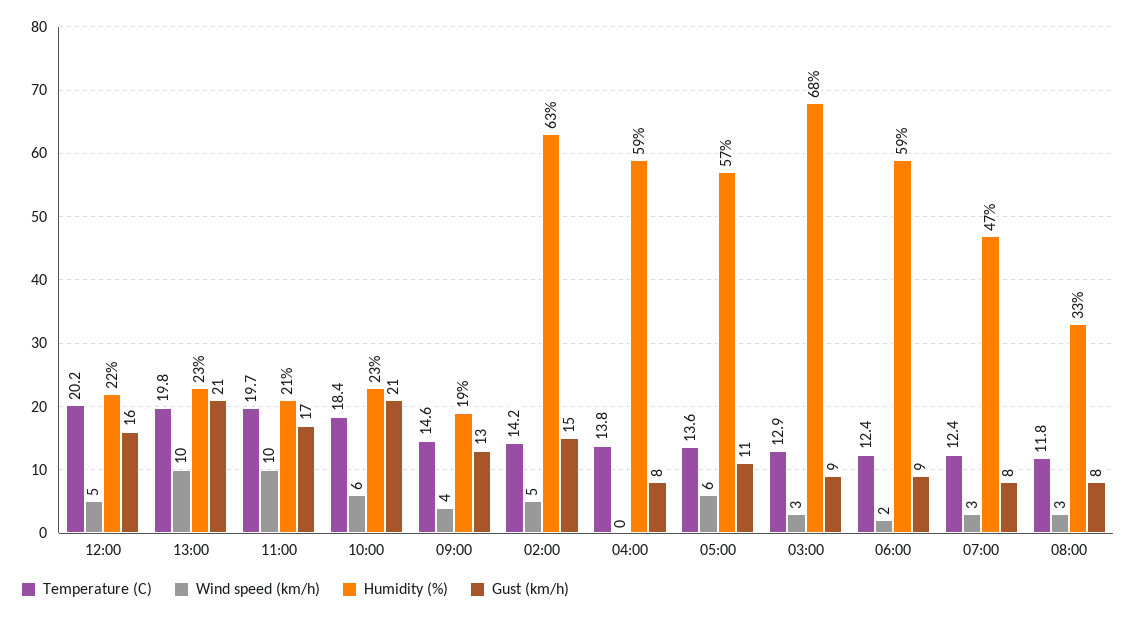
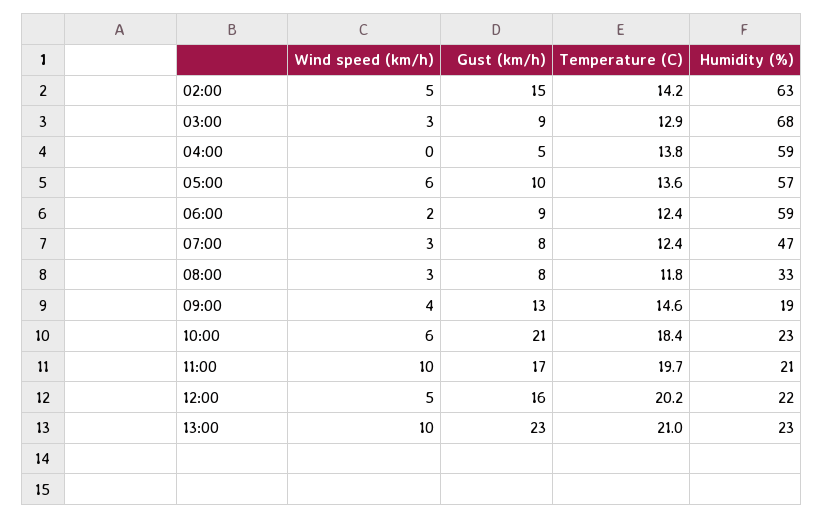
Temperature (C), 13:00: 19.8 -> 21
Gust (km/h), 13:00: 21 -> 23
Gust (km/h), 04:00: 8 -> 5
Gust (km/h), 05:00: 11 -> 10

